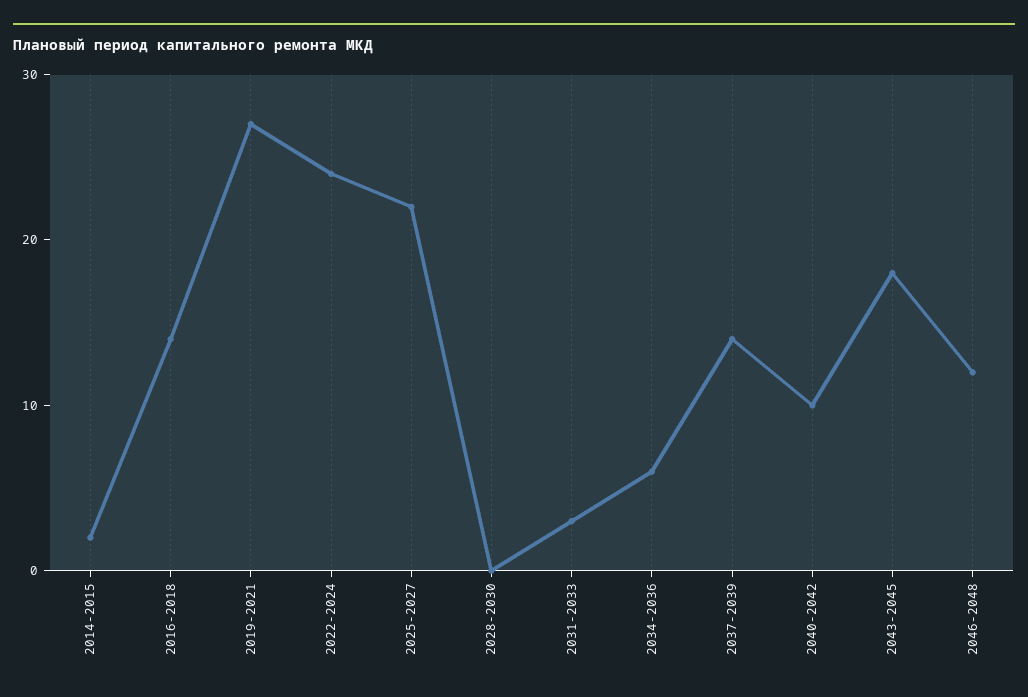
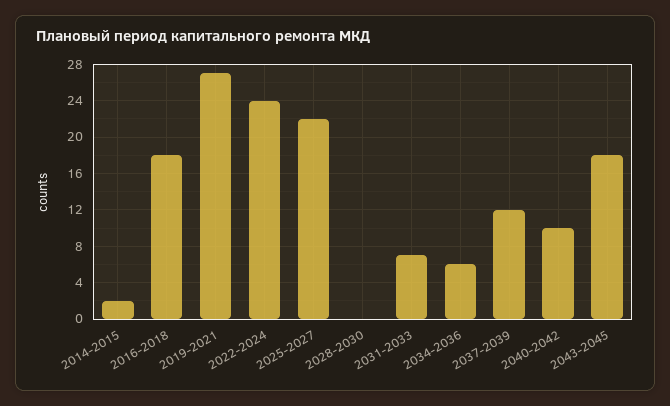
2016-2018: 14 -> 18
2031-2033: 3 -> 7
2037-2039: 14 -> 12
2046-2048: 12 -> none

